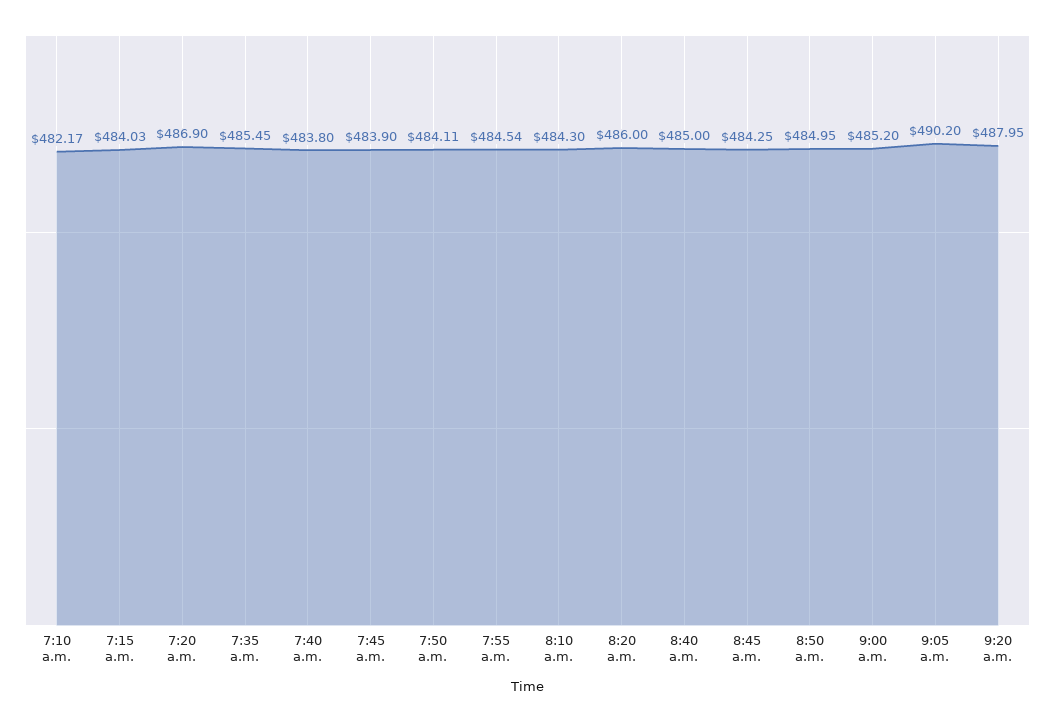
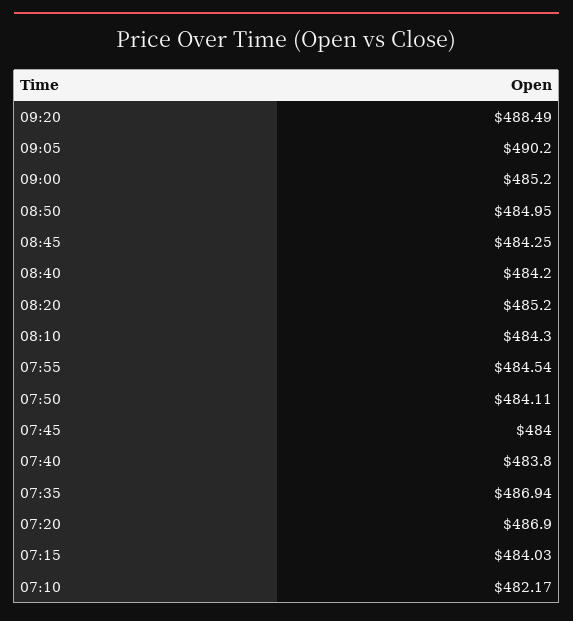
7:35 a.m.: 485.45 -> 486.94
7:45 a.m.: 483.9 -> 484
8:20 a.m.: 486 -> 485.2
8:40 a.m.: 485 -> 484.2
9:20 a.m.: 487.95 -> 488.49

